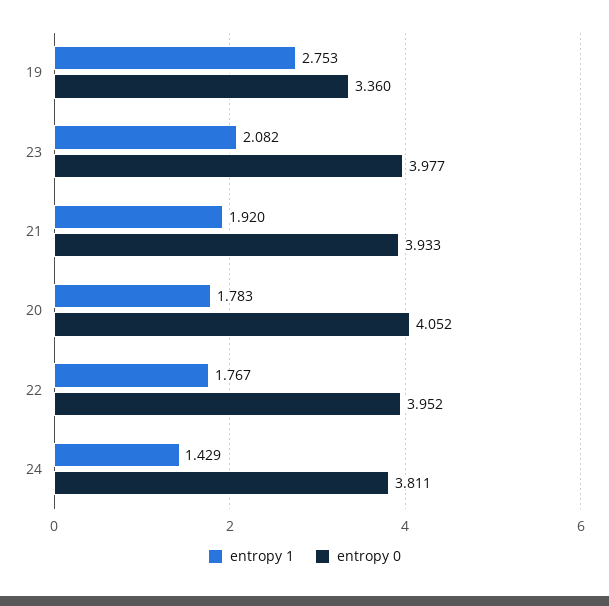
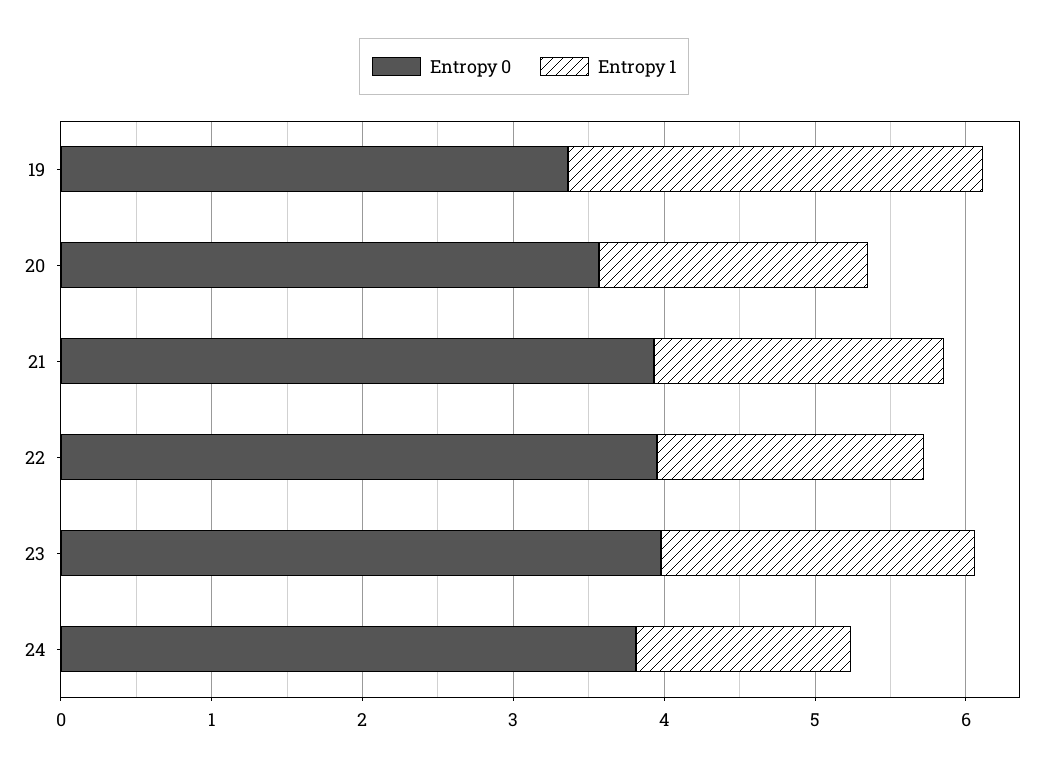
entropy 0, 20: 4.052 -> 3.6

